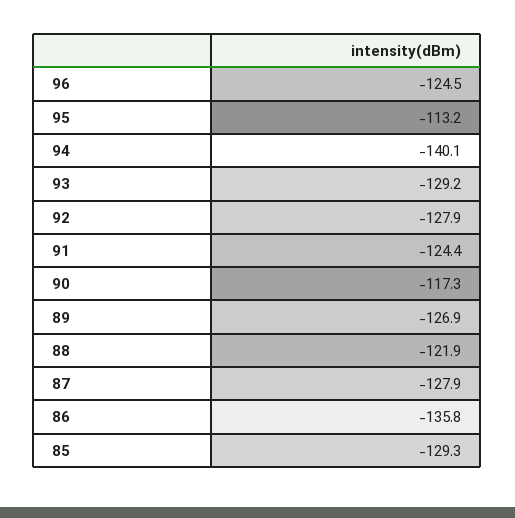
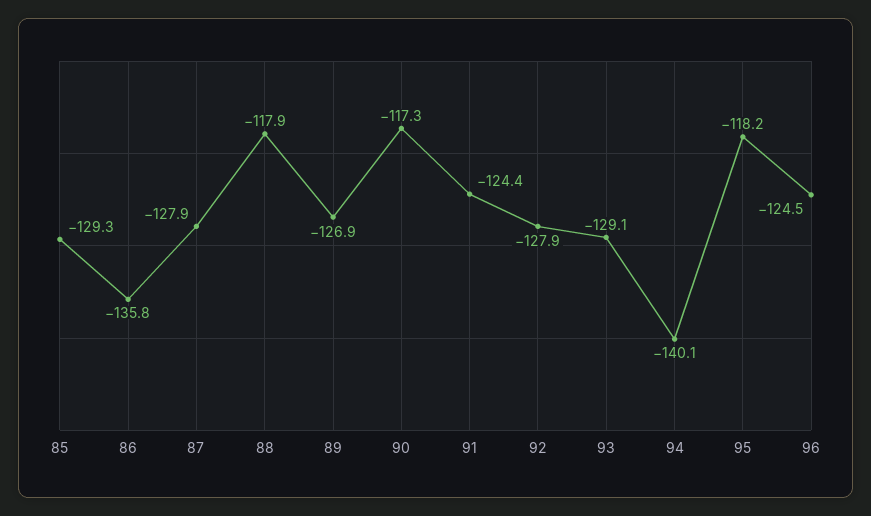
95: -113.2 -> -118.2
93: -129.2 -> -129.1
88: -121.9 -> -117.9

